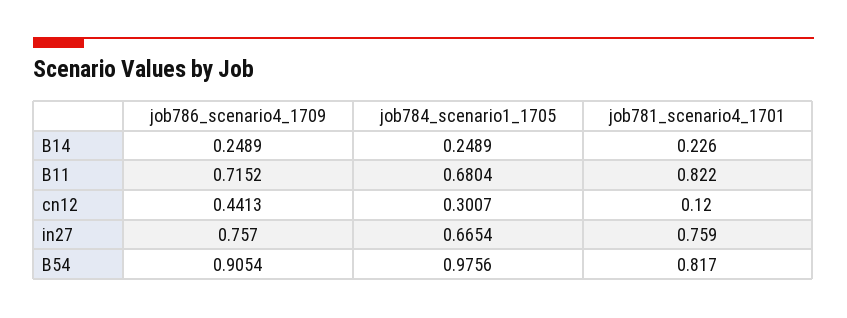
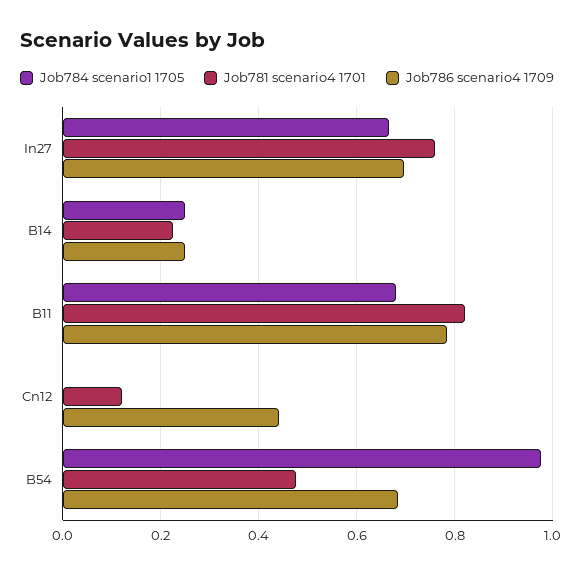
job786_scenario4_1709, B11: 0.7152 -> 0.78
job784_scenario1_1705, cn12: 0.3007 -> 0
job786_scenario4_1709, in27: 0.757 -> 0.7
job786_scenario4_1709, B54: 0.9054 -> 0.68
job781_scenario4_1701, B54: 0.817 -> 0.48

